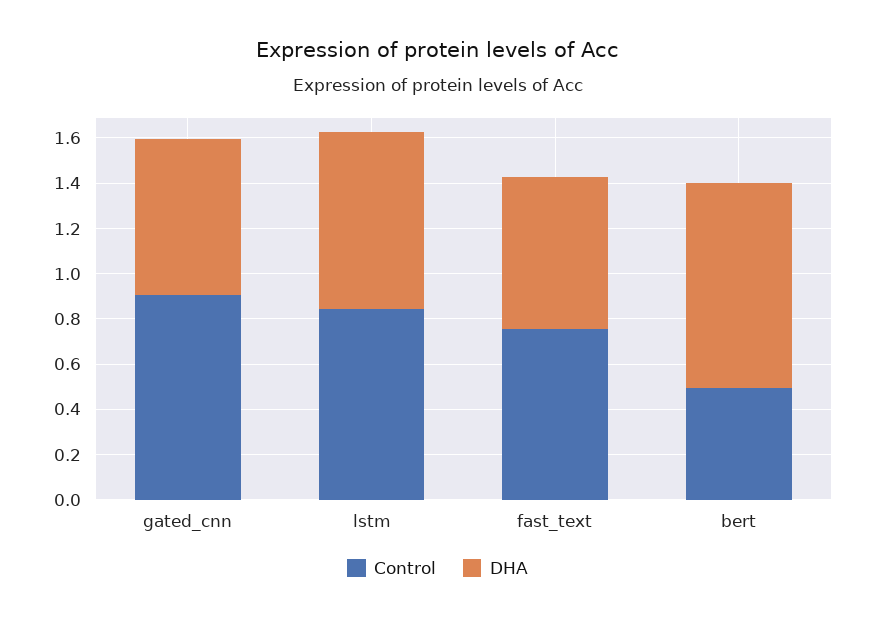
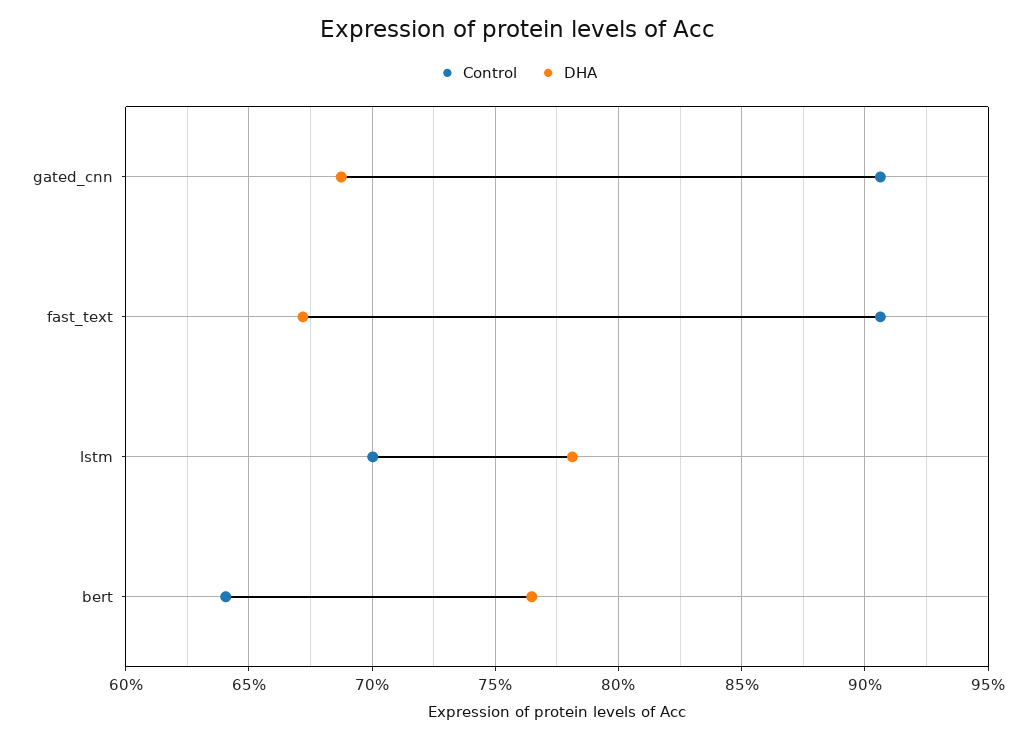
Control, lstm: 0.85 -> 0.7
Control, fast_text: 0.75 -> 0.905
Control, bert: 0.5 -> 0.64
DHA, bert: 0.9 -> 0.765

